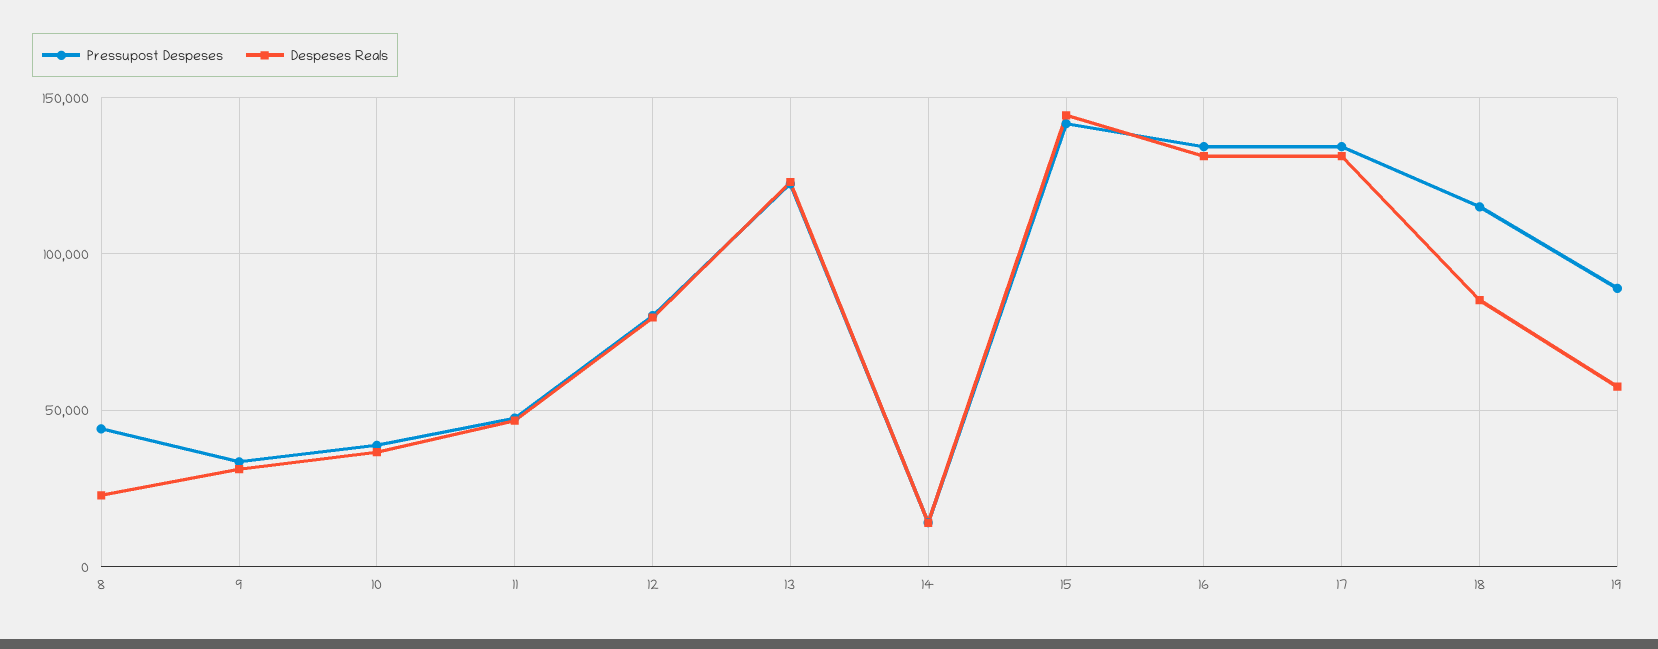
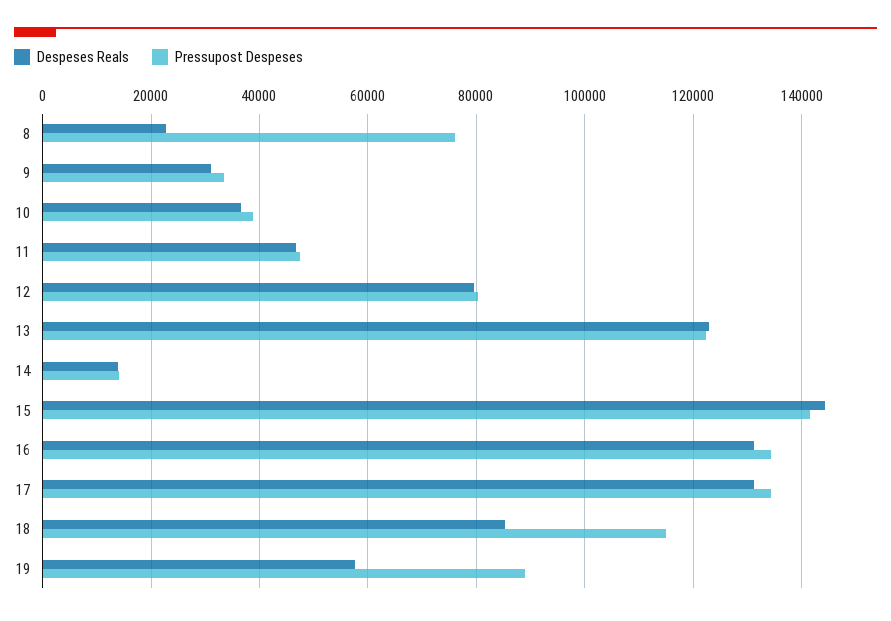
Pressupost Despeses, 8: 45000 -> 76000

